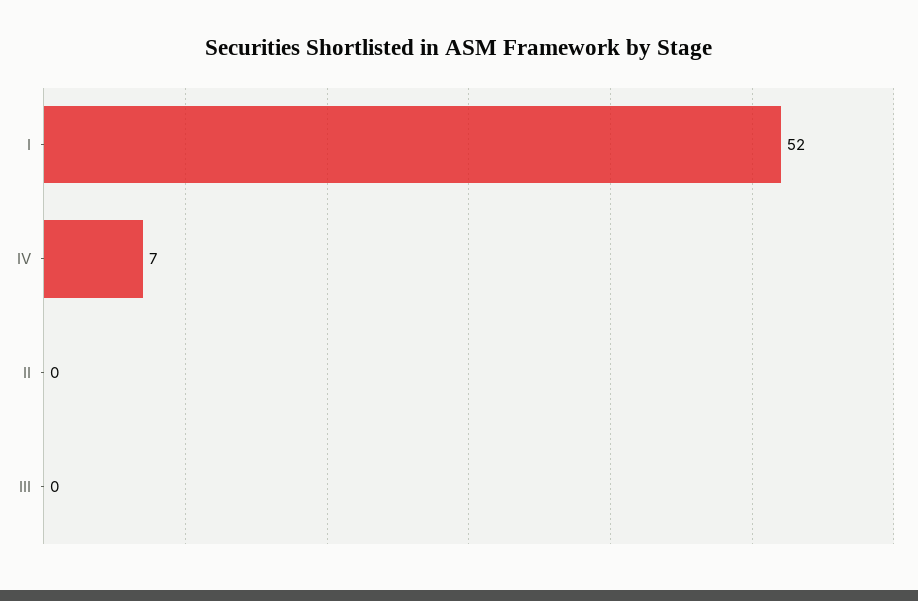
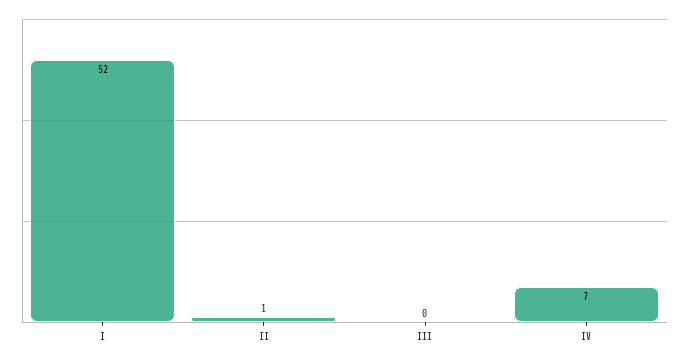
II: 0 -> 1

